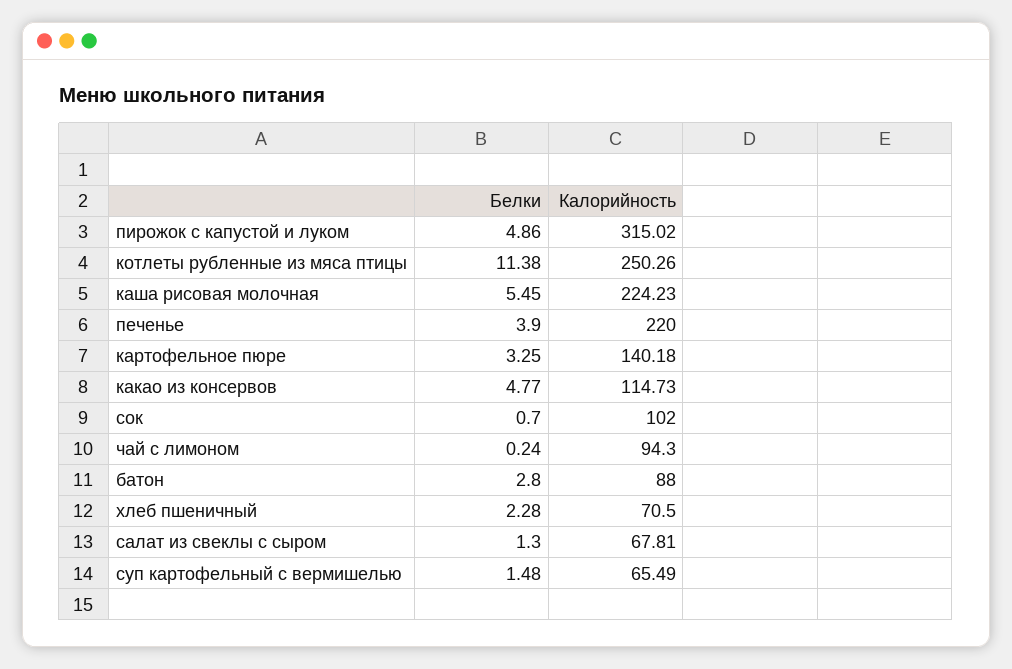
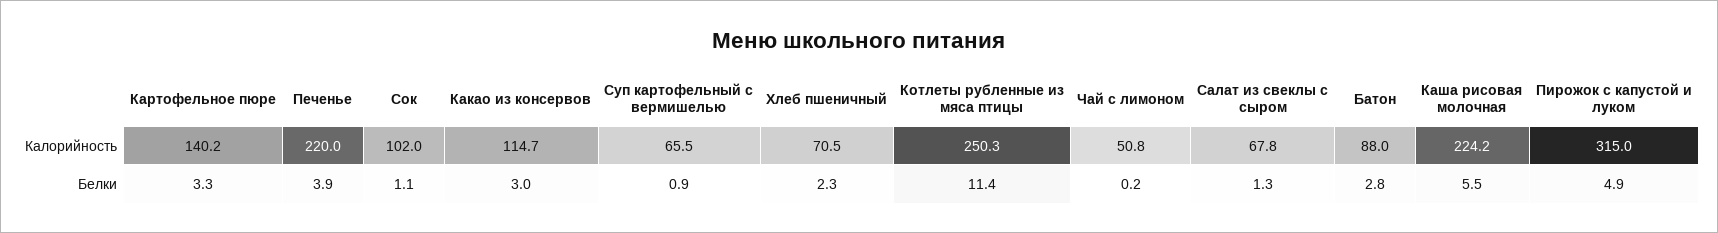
Белки, какао из консервов: 4.77 -> 3
Белки, сок: 0.7 -> 1.1
Калорийность, чай с лимоном: 94.3 -> 50.8
Белки, суп картофельный с вермишелью: 1.48 -> 0.9

